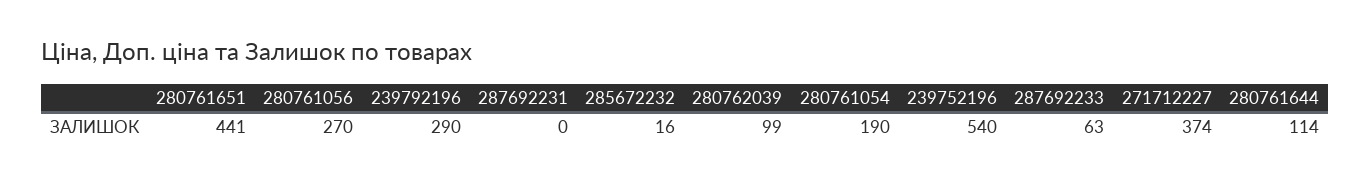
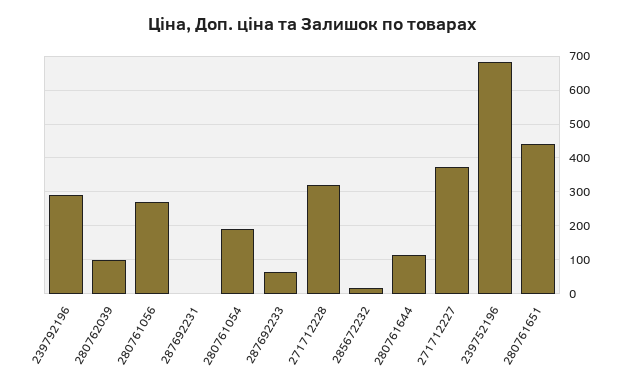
239752196: 540 -> 680
271712228: none -> 320

